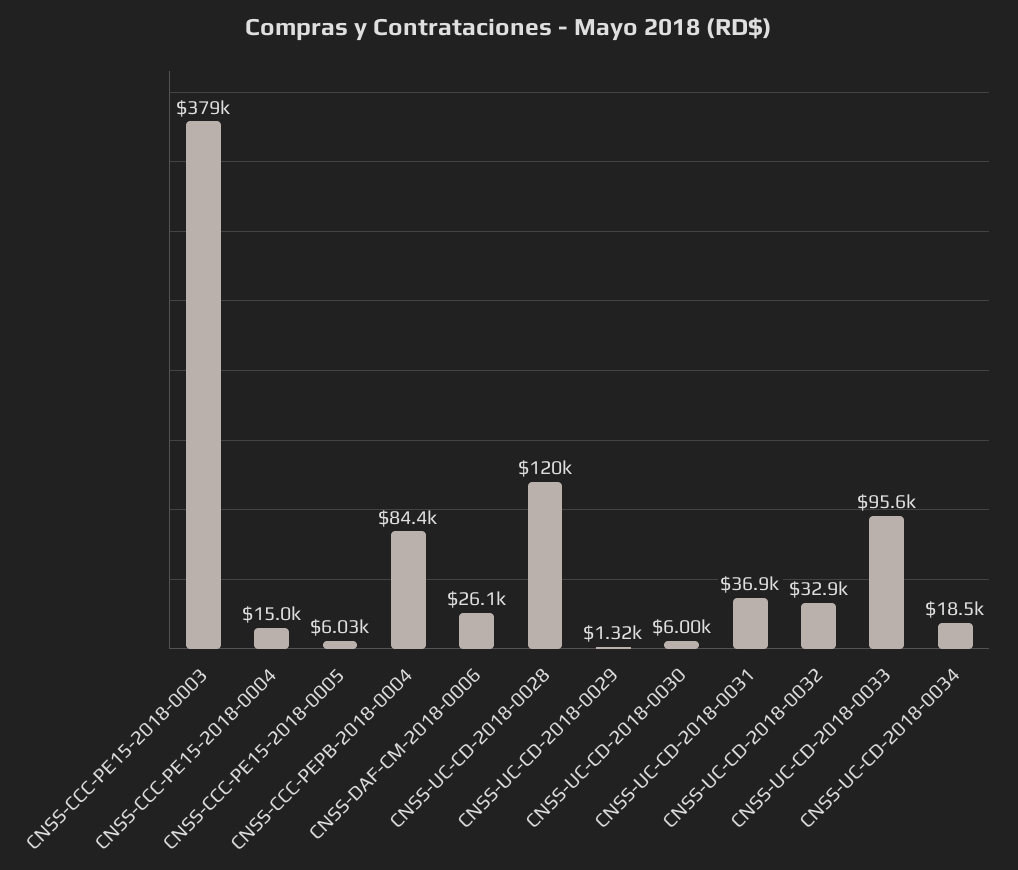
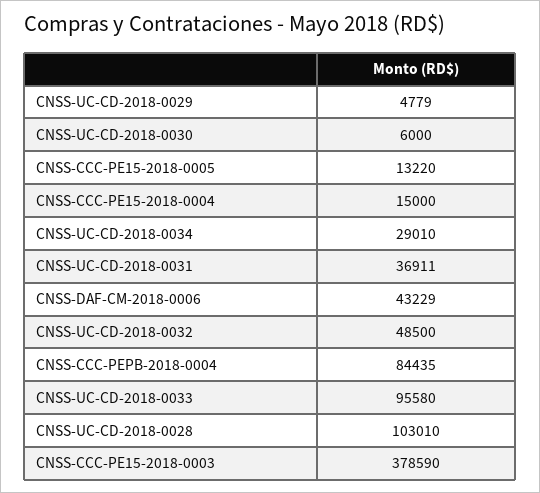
CNSS-CCC-PE15-2018-0005: 6030 -> 13220
CNSS-DAF-CM-2018-0006: 26100 -> 43229
CNSS-UC-CD-2018-0028: 120000 -> 103010
CNSS-UC-CD-2018-0029: 1320 -> 4779
CNSS-UC-CD-2018-0032: 32900 -> 48500
CNSS-UC-CD-2018-0034: 18500 -> 29010

